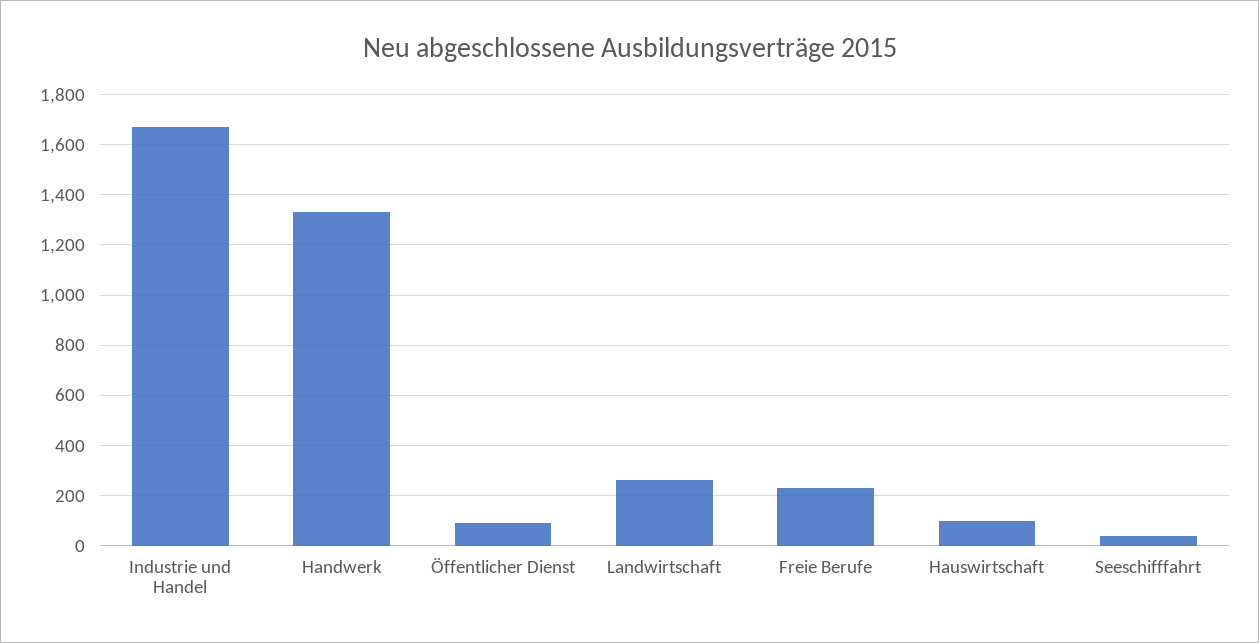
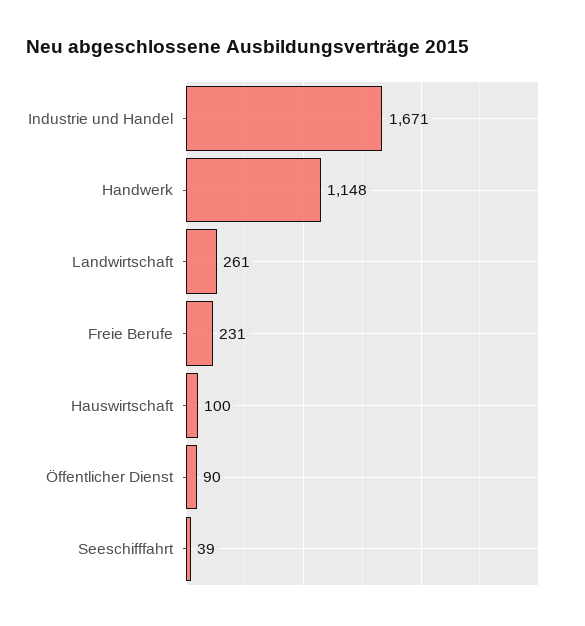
Handwerk: 1325 -> 1148

